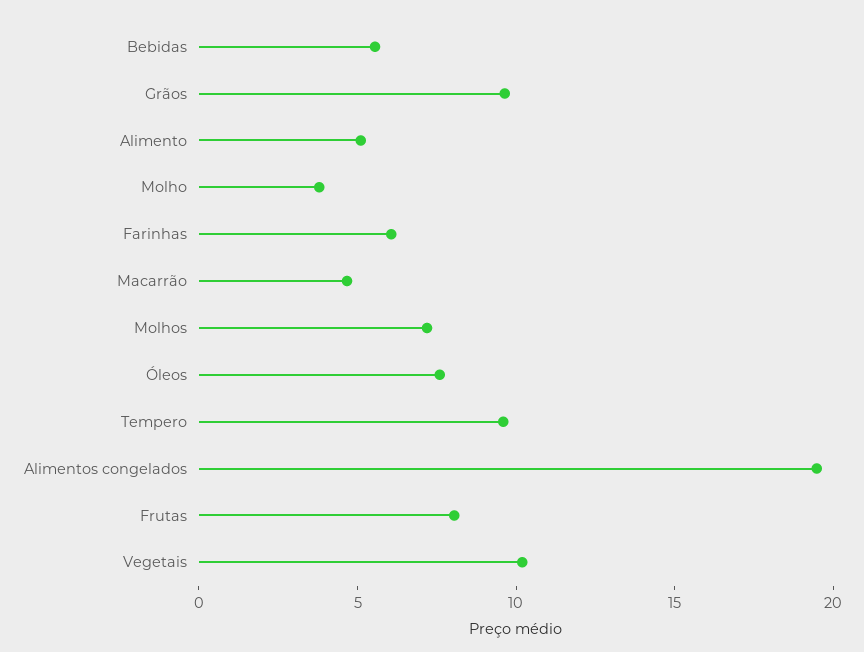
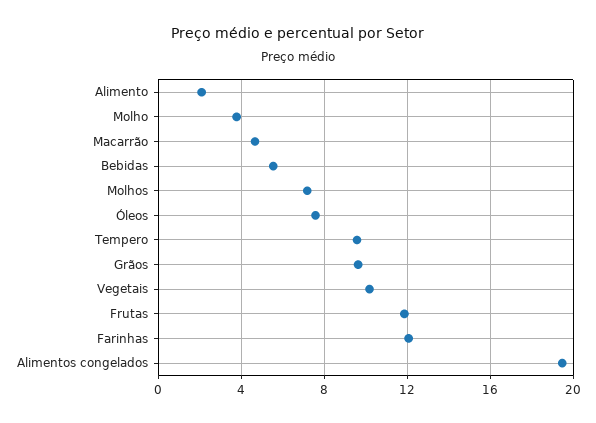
Alimento: 5 -> 2
Farinhas: 6 -> 12
Frutas: 8 -> 12

